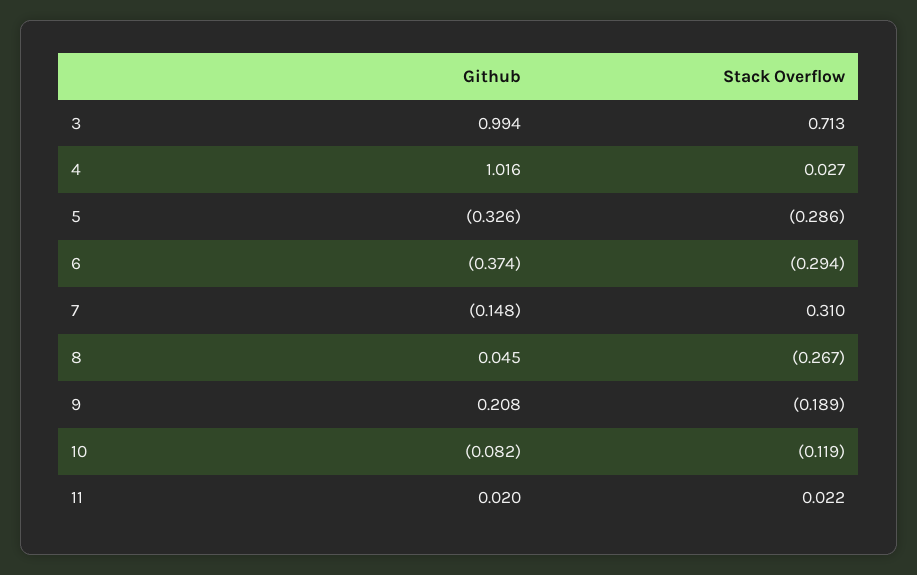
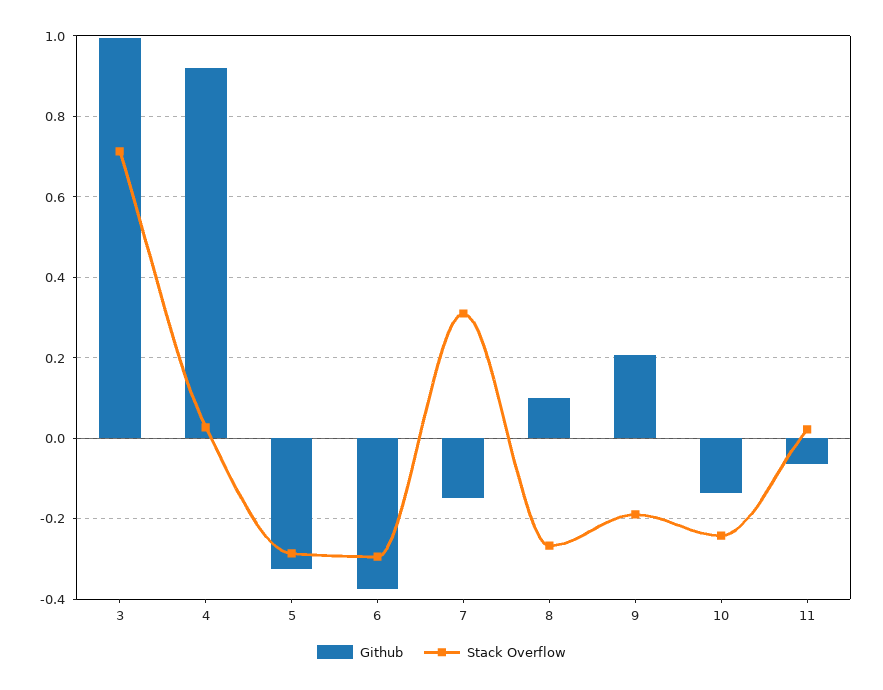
Github, 4: 1.016 -> 0.92
Github, 8: 0.045 -> 0.1
Github, 10: -0.082 -> -0.14
Stack Overflow, 10: -0.119 -> -0.24
Github, 11: 0.02 -> -0.06

